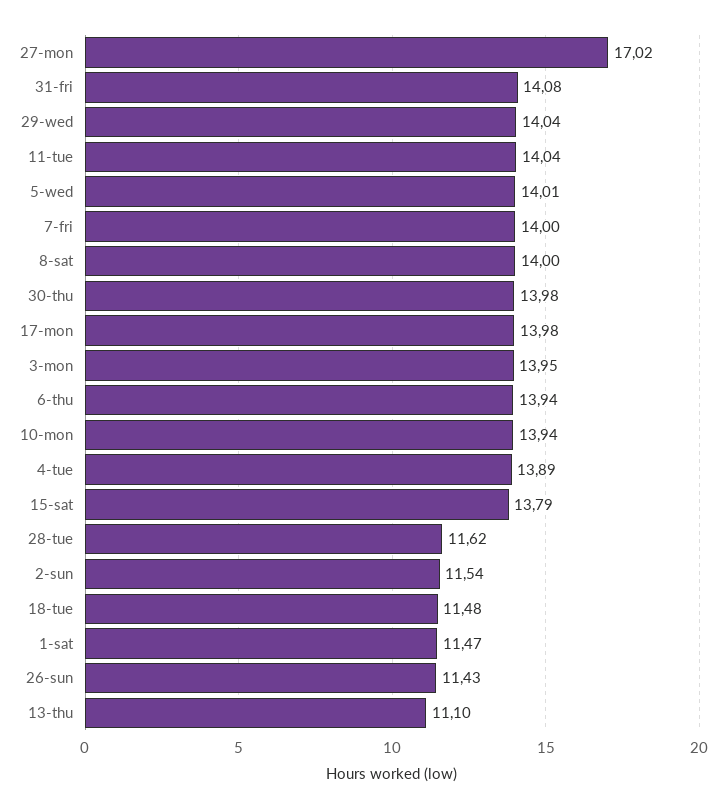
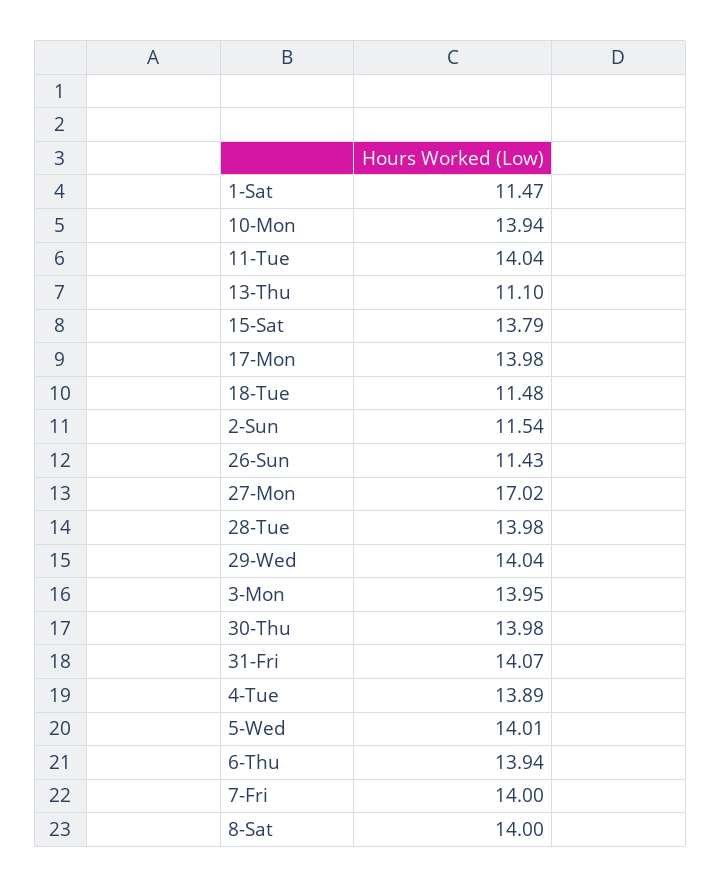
31-fri: 14.08 -> 14.07
28-tue: 11.62 -> 13.98

